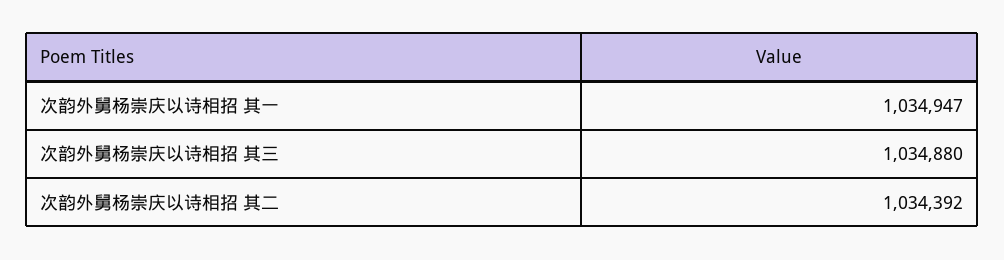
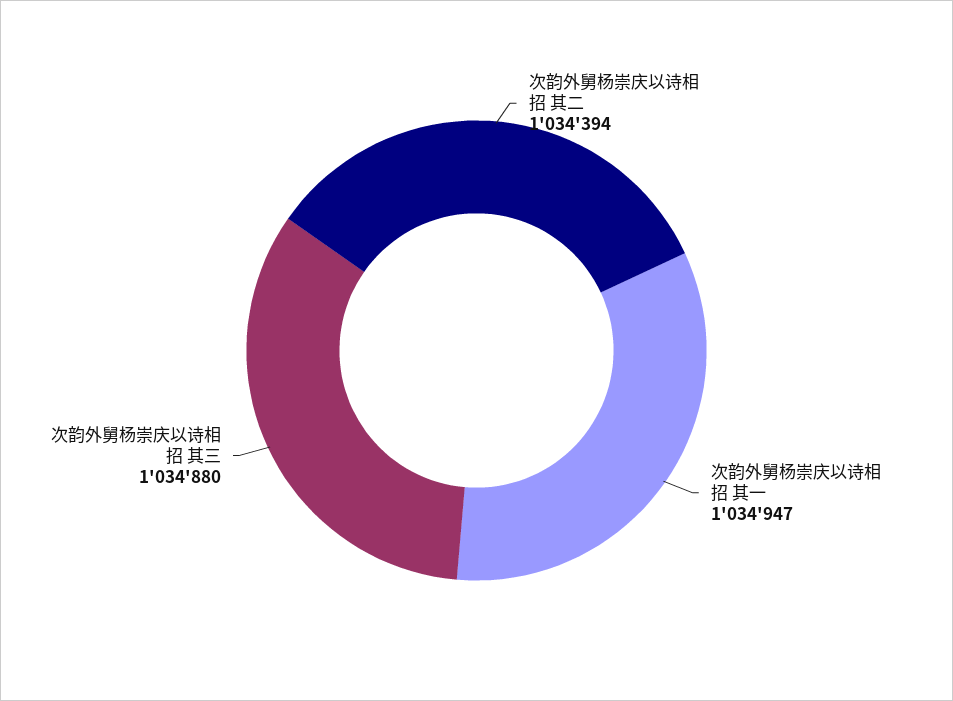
次韵外舅杨崇庆以诗相招 其二: 1034392 -> 1034394

